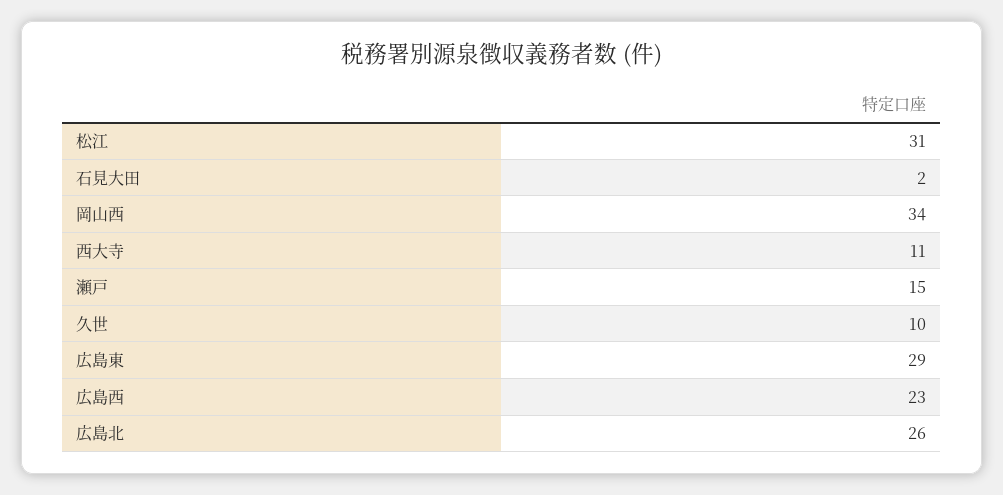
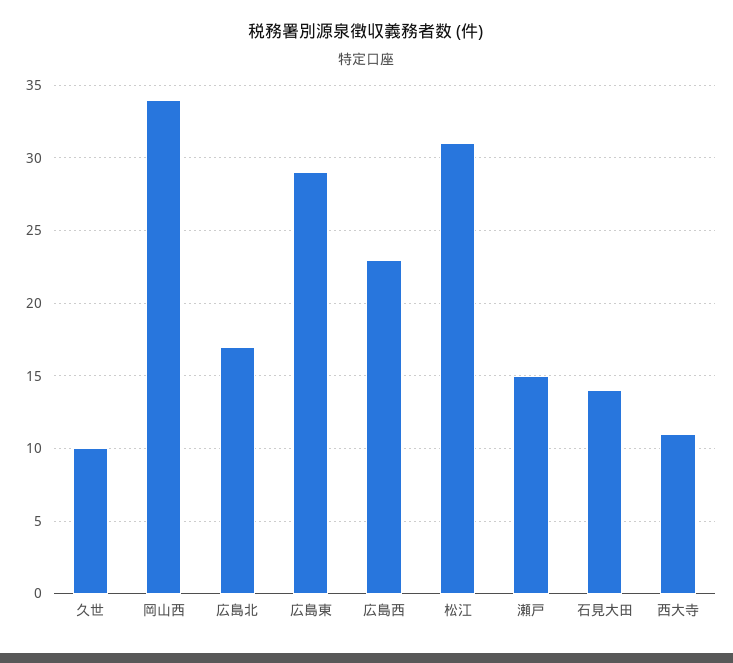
石見大田: 2 -> 14
広島北: 26 -> 17

